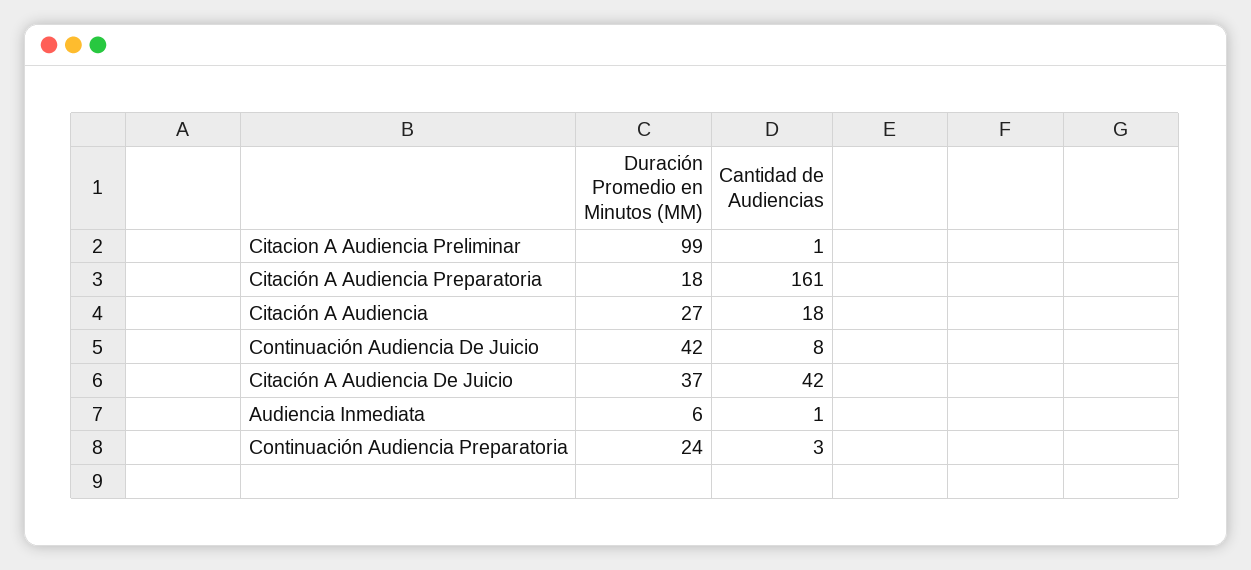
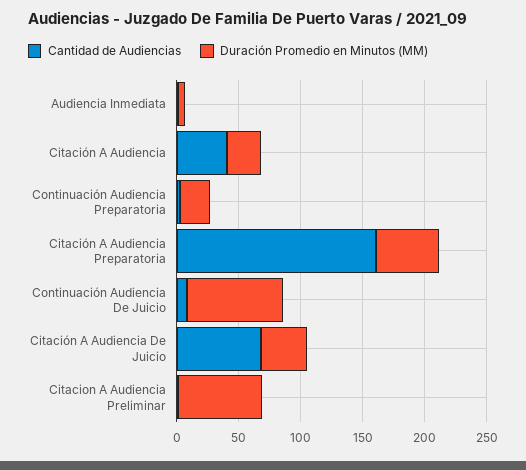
Duración Promedio en Minutos (MM), Citacion A Audiencia Preliminar: 99 -> 70
Duración Promedio en Minutos (MM), Citación A Audiencia Preparatoria: 18 -> 50
Cantidad de Audiencias, Citación A Audiencia: 18 -> 40
Duración Promedio en Minutos (MM), Continuación Audiencia De Juicio: 42 -> 80
Cantidad de Audiencias, Citación A Audiencia De Juicio: 42 -> 70

